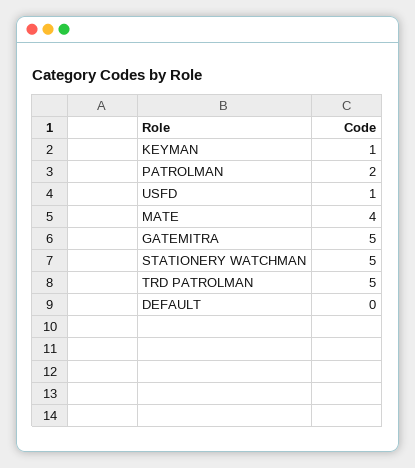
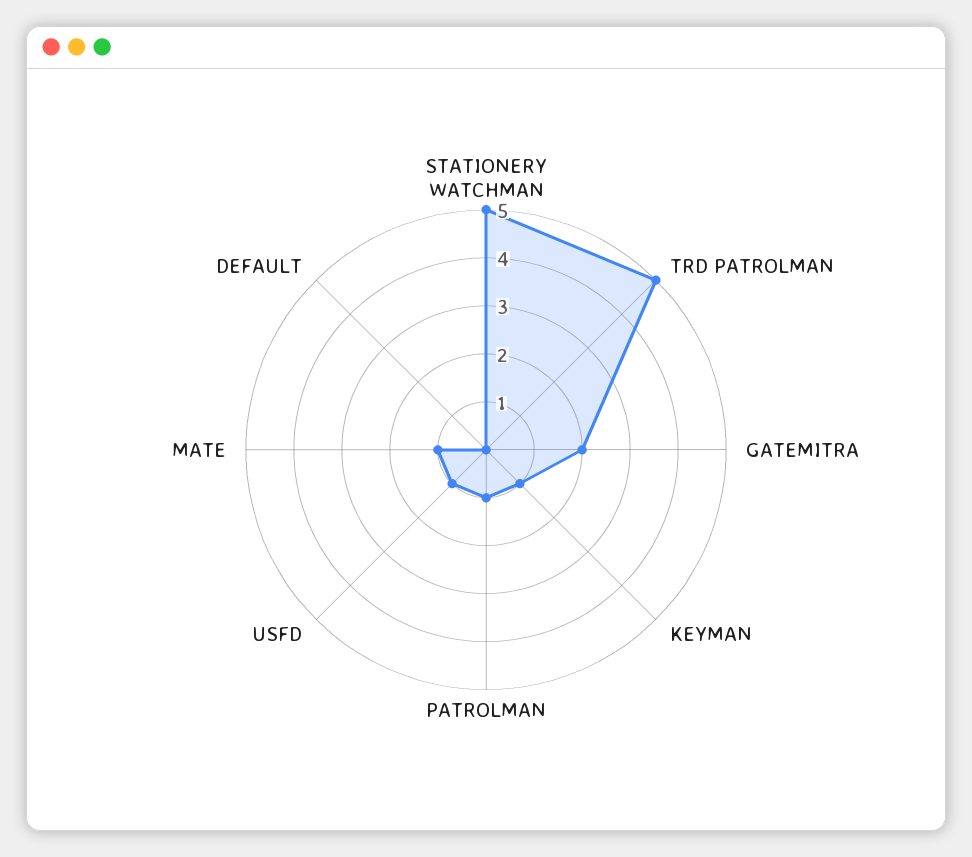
PATROLMAN: 2 -> 1
MATE: 4 -> 1
GATEMITRA: 5 -> 2

